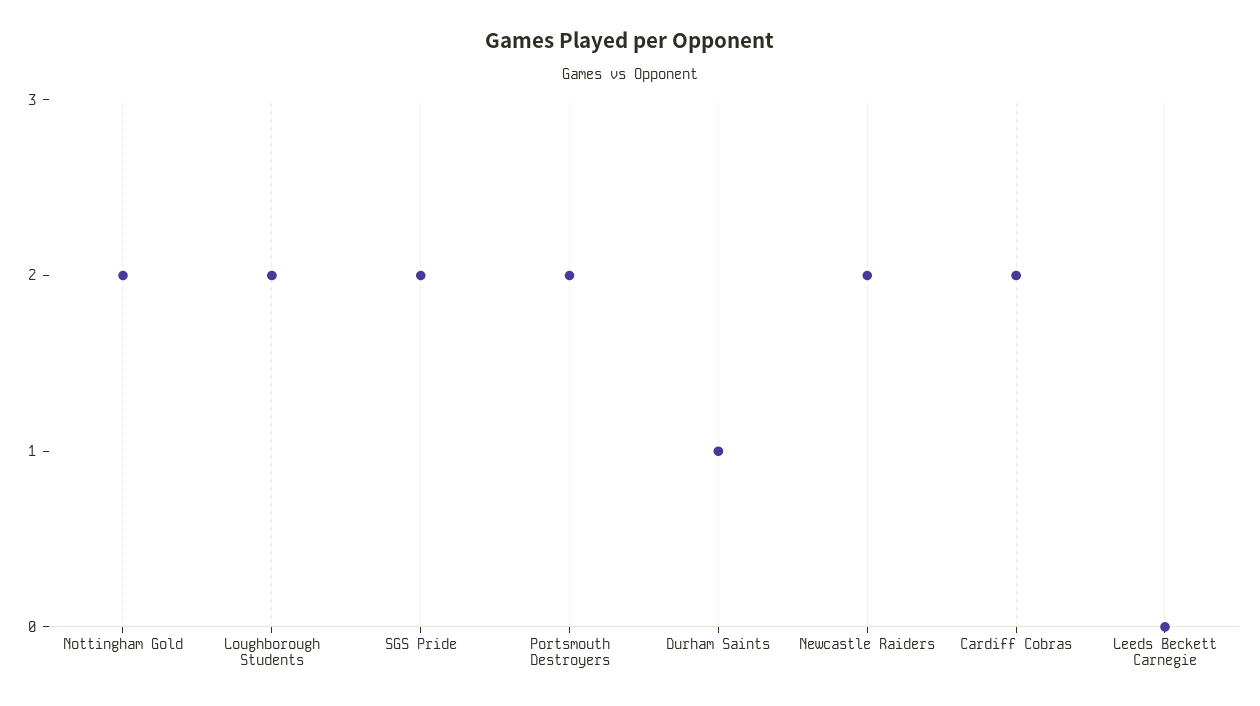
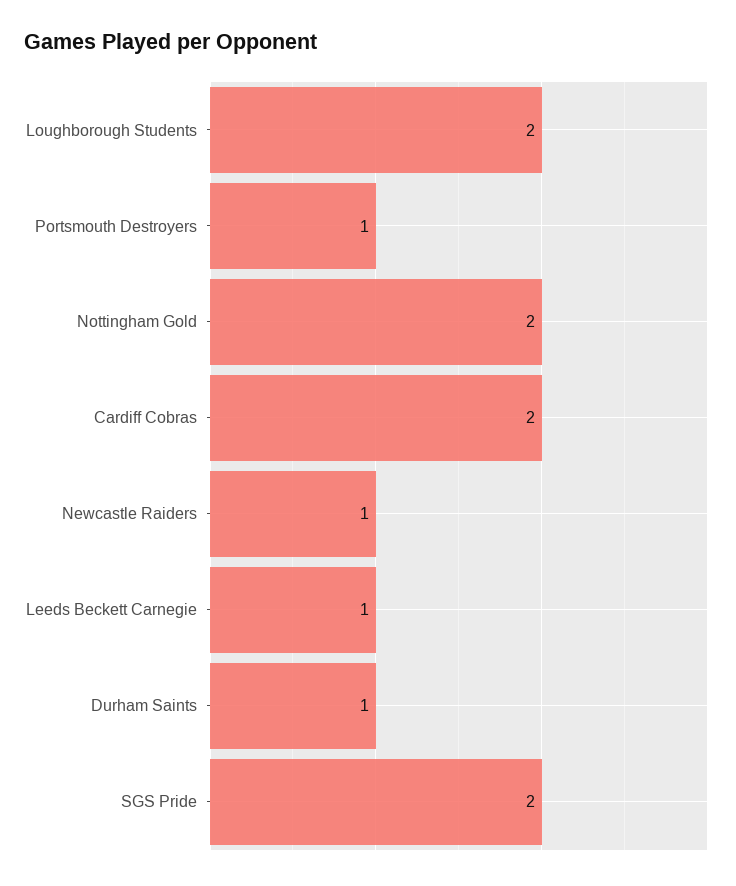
Portsmouth Destroyers: 2 -> 1
Newcastle Raiders: 2 -> 1
Leeds Beckett Carnegie: 0 -> 1

